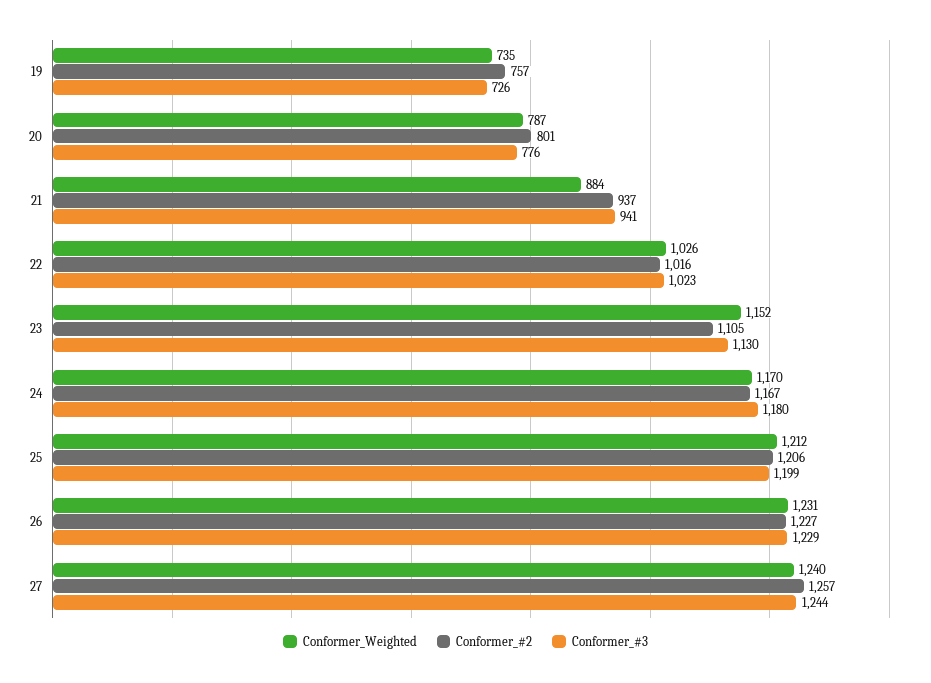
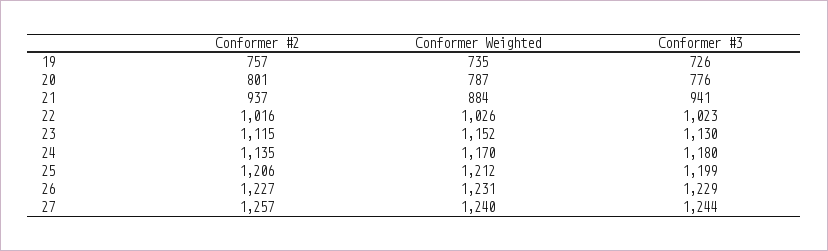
Conformer_#2, 23: 1105 -> 1115
Conformer_#2, 24: 1167 -> 1135

